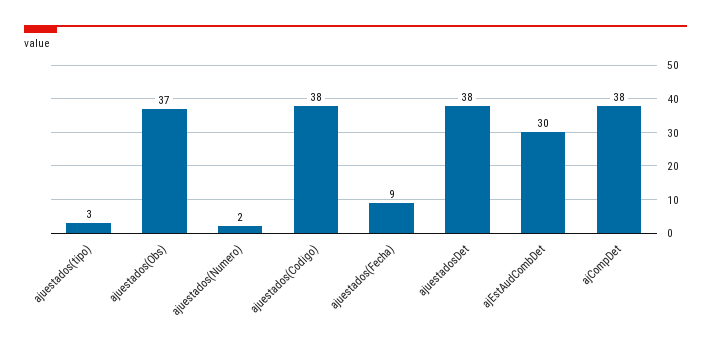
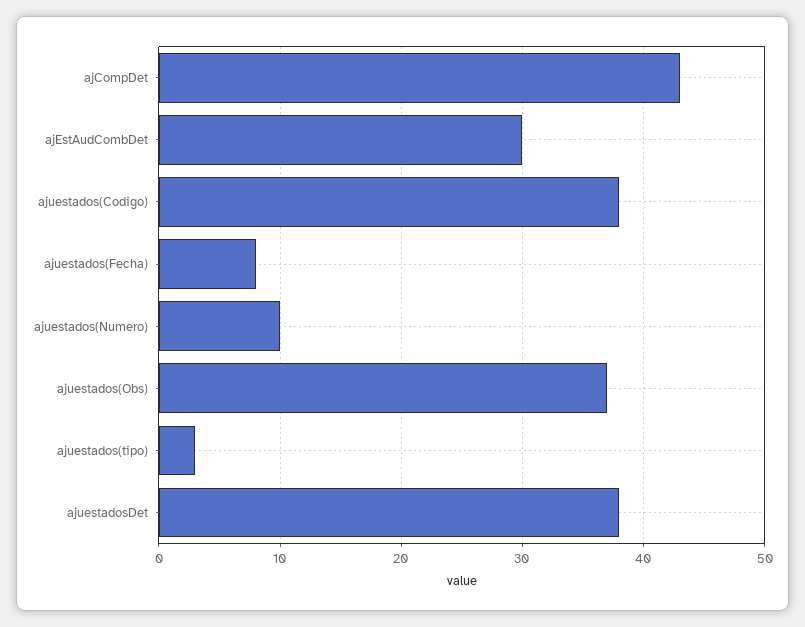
ajuestados(Numero): 2 -> 10
ajuestados(Fecha): 9 -> 8
ajCompDet: 38 -> 43

